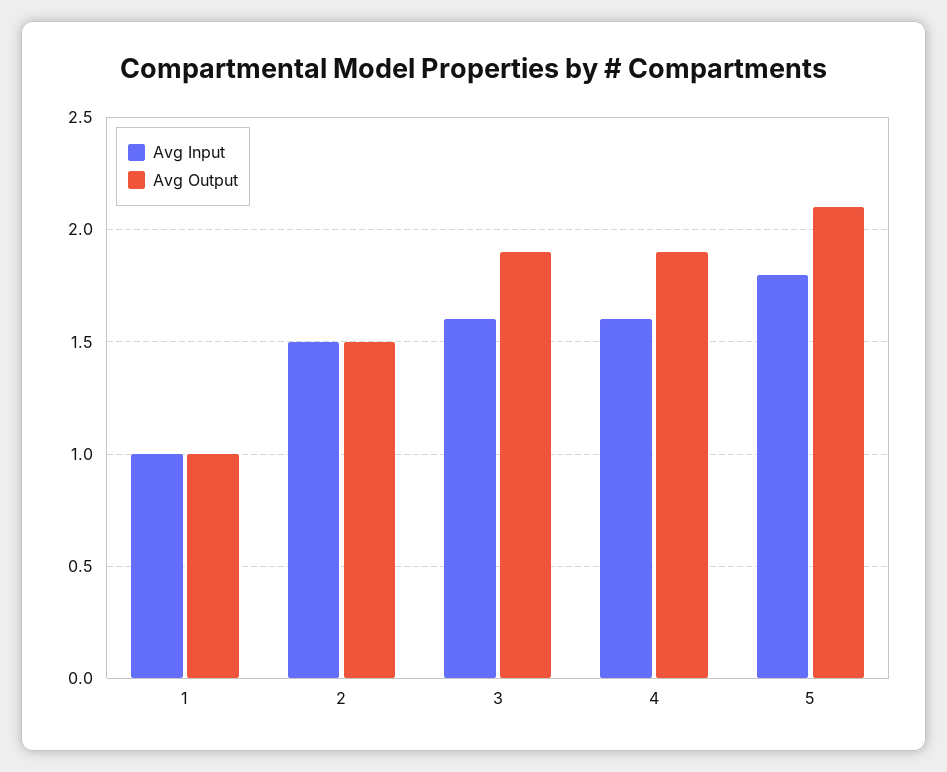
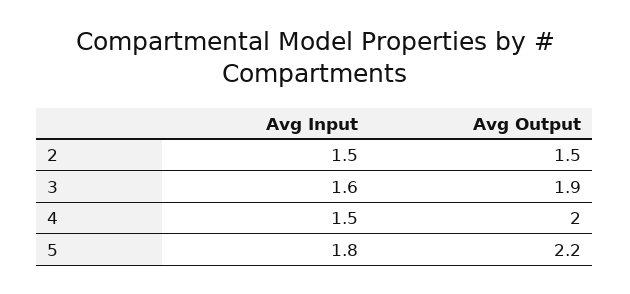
Avg Input, 1: 1 -> none
Avg Output, 1: 1 -> none
Avg Input, 4: 1.6 -> 1.5
Avg Output, 4: 1.9 -> 2
Avg Output, 5: 2.1 -> 2.2

